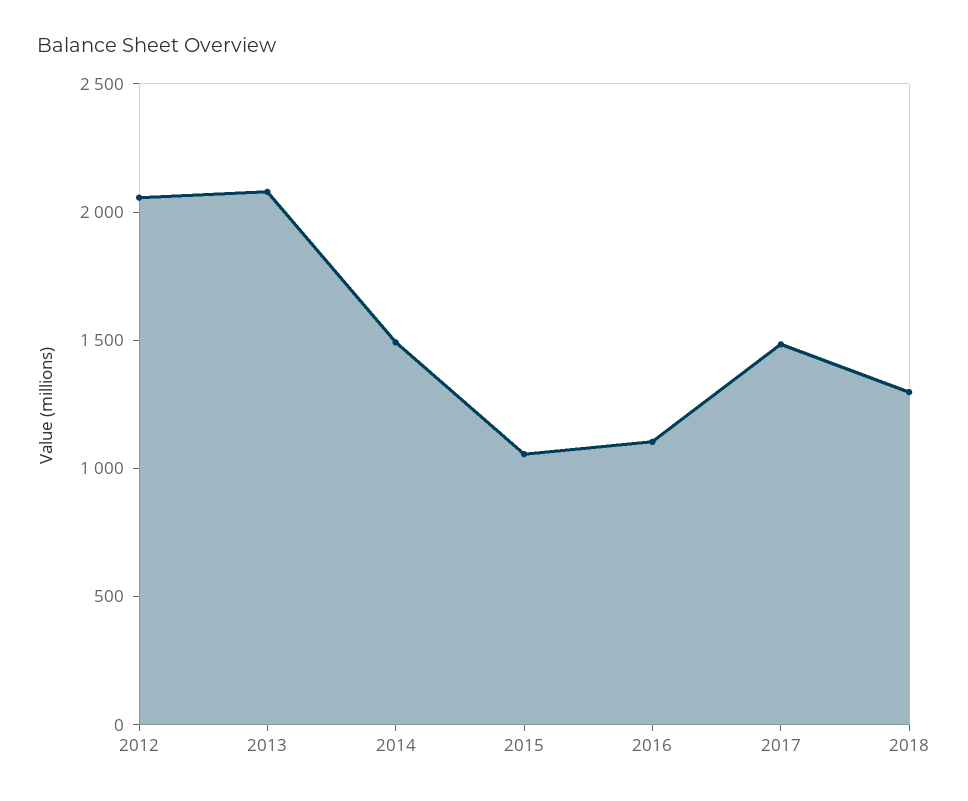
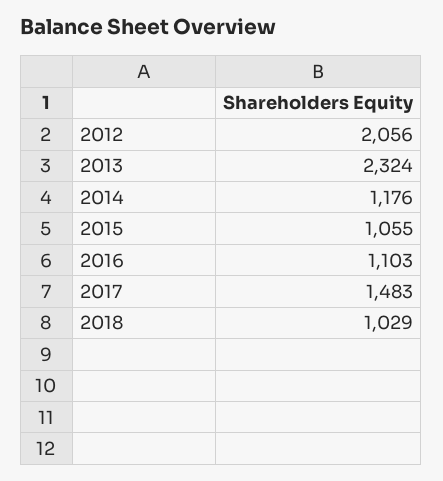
2013: 2100 -> 2324
2014: 1500 -> 1176
2018: 1300 -> 1029

